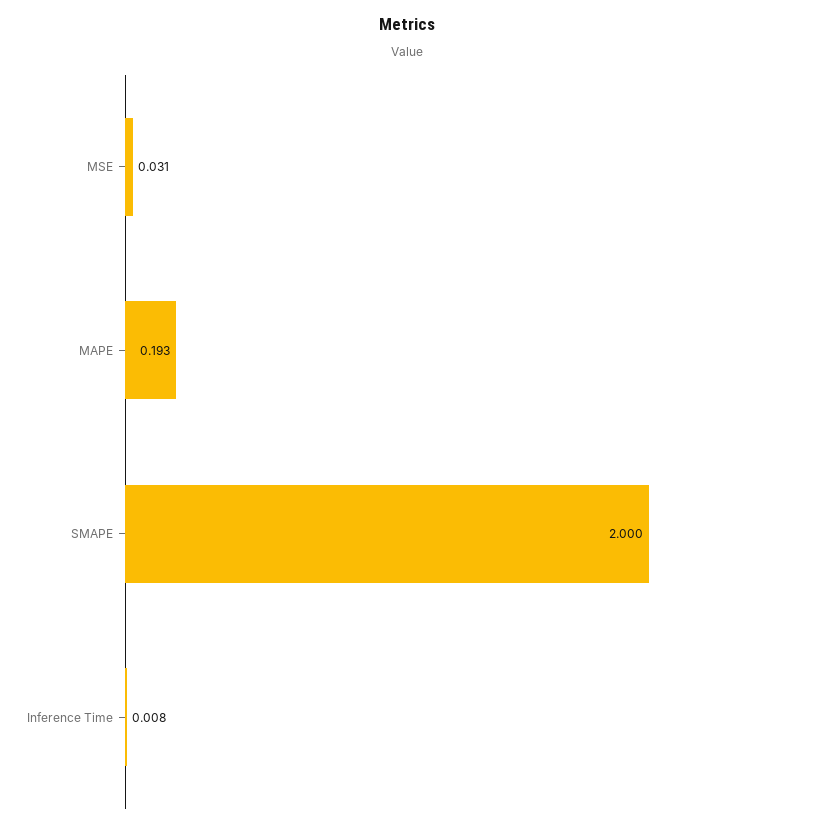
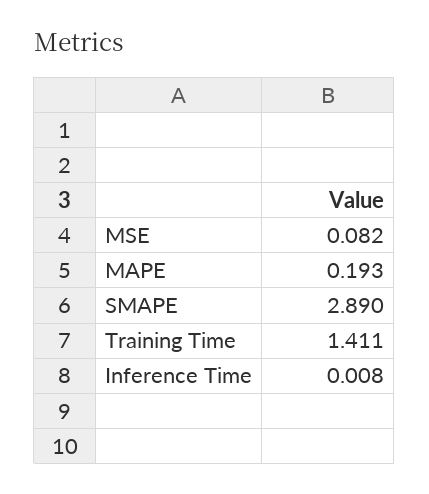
MSE: 0.031 -> 0.082
SMAPE: 2 -> 2.89
Training Time: none -> 1.411

